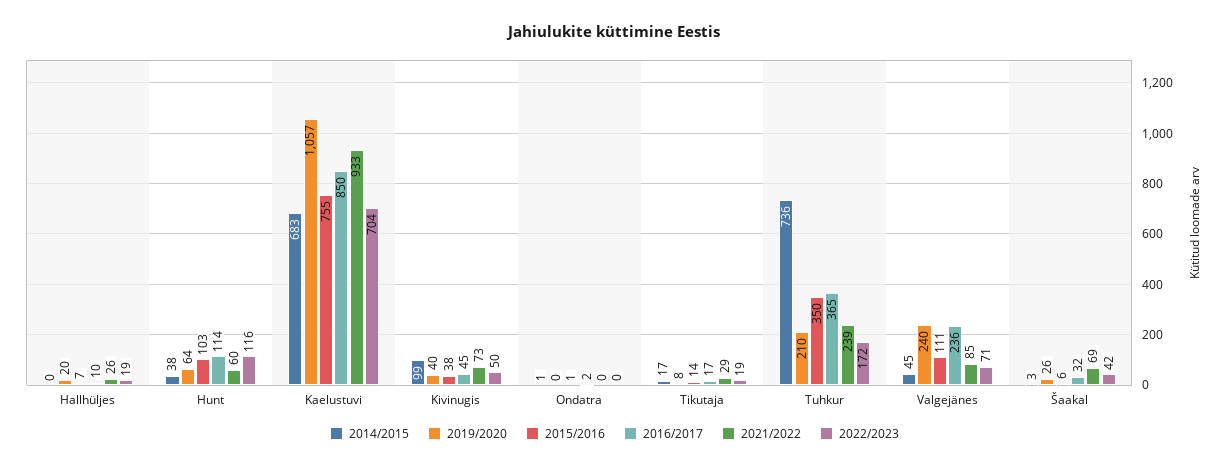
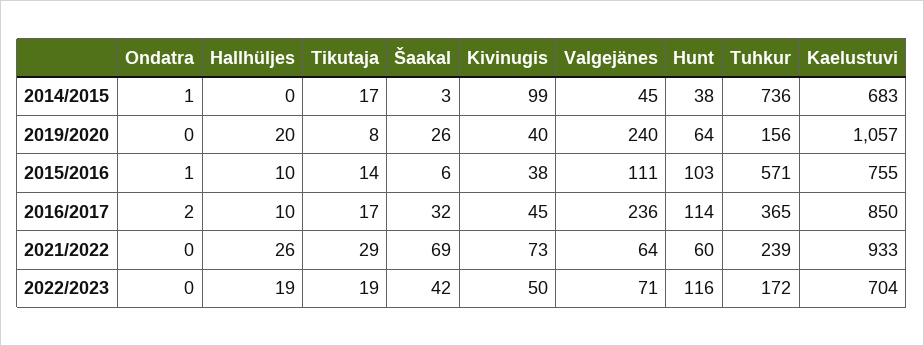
2015/2016, Hallhüljes: 7 -> 10
2019/2020, Tuhkur: 210 -> 156
2015/2016, Tuhkur: 350 -> 571
2021/2022, Valgejänes: 85 -> 64

